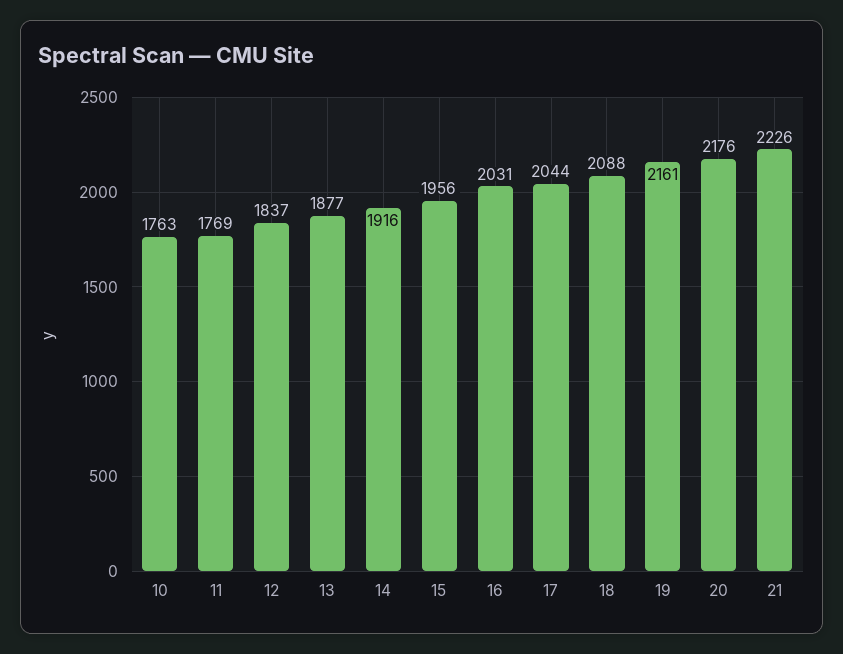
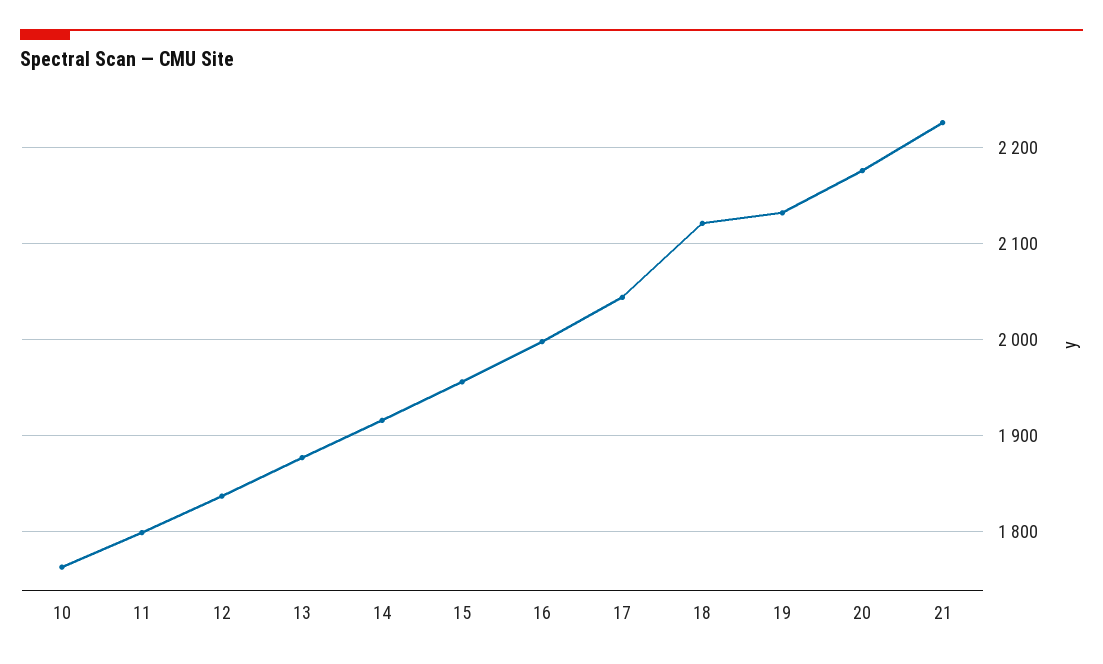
11: 1769 -> 1800
16: 2031 -> 2000
18: 2088 -> 2120
19: 2161 -> 2130

